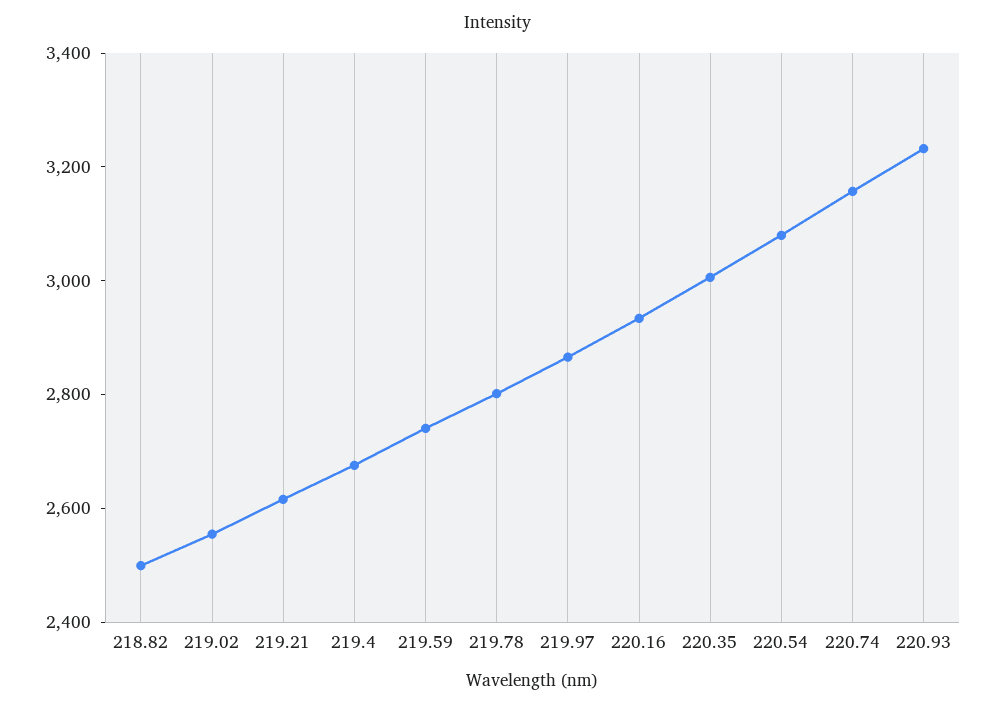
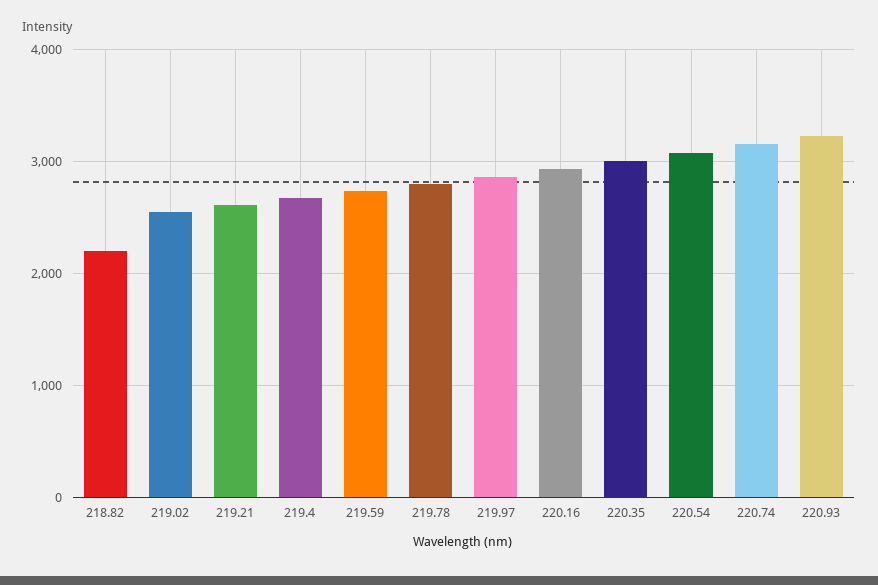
218.82: 2500 -> 2200

